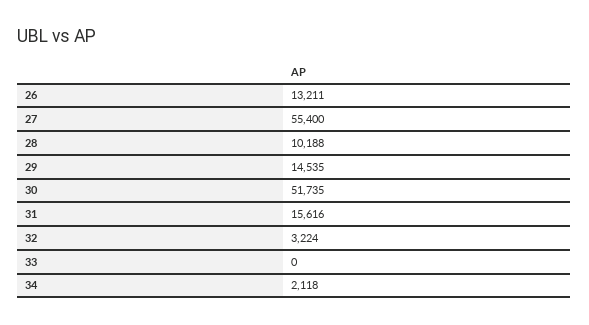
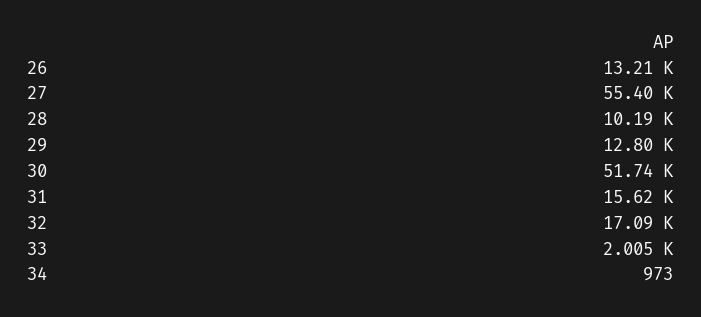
29: 14535 -> 12800
32: 3224 -> 17090
33: 0 -> 2005
34: 2118 -> 973

